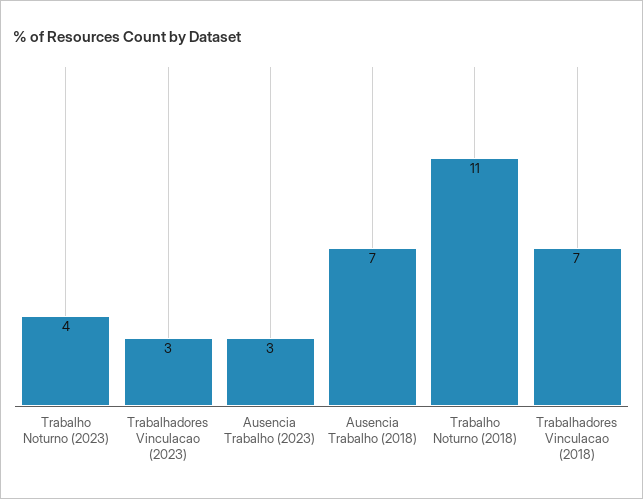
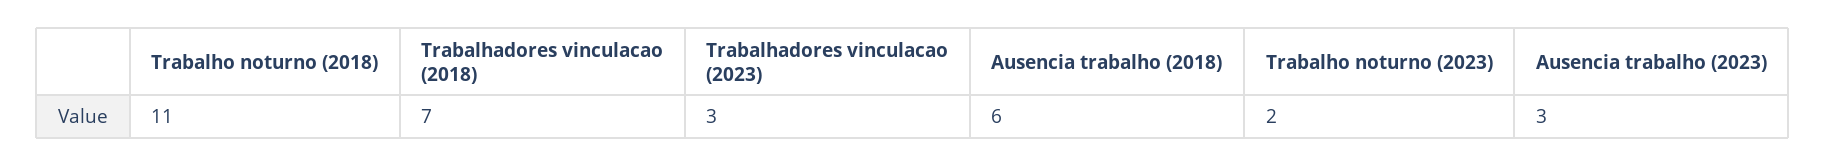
Trabalho Noturno (2023): 4 -> 2
Ausencia Trabalho (2018): 7 -> 6

